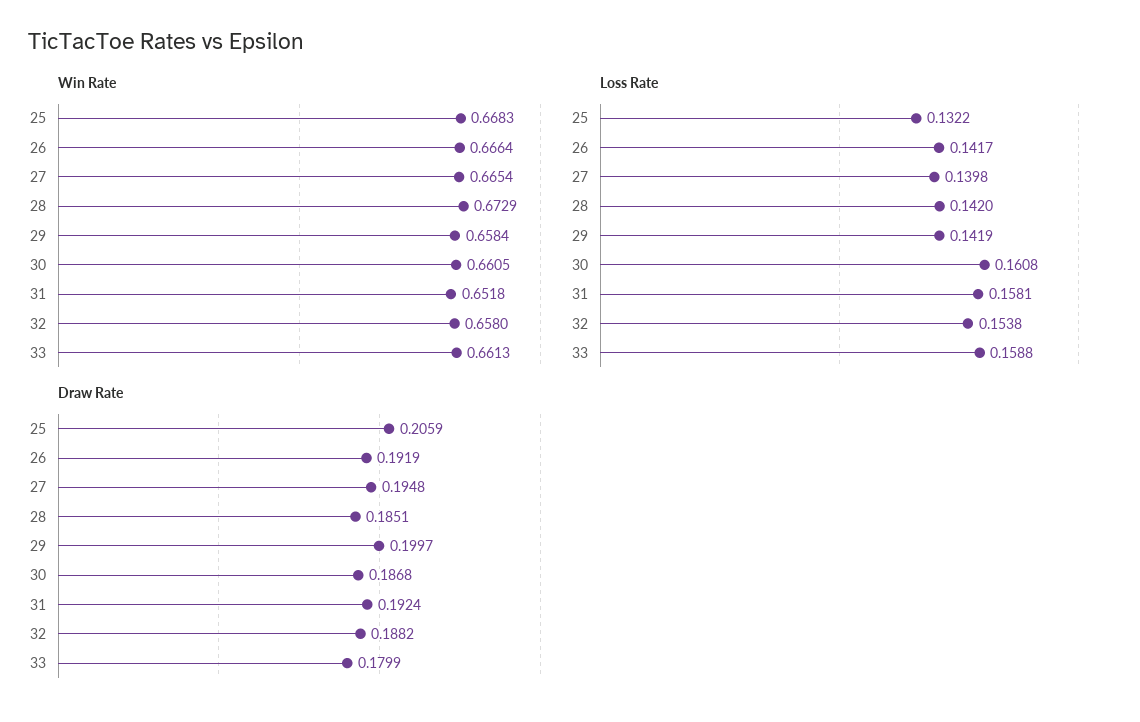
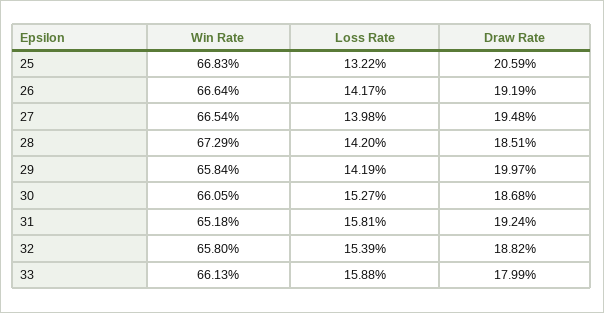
Loss Rate, 30: 0.1608 -> 0.1527
Loss Rate, 32: 0.1538 -> 0.1539

